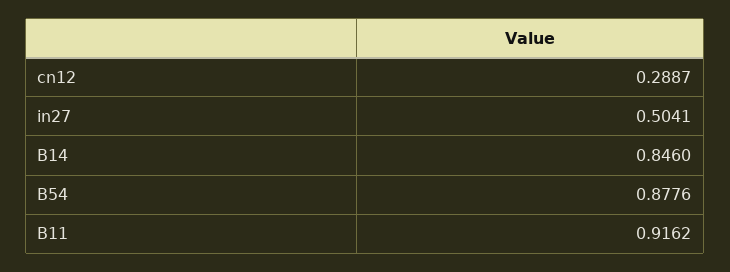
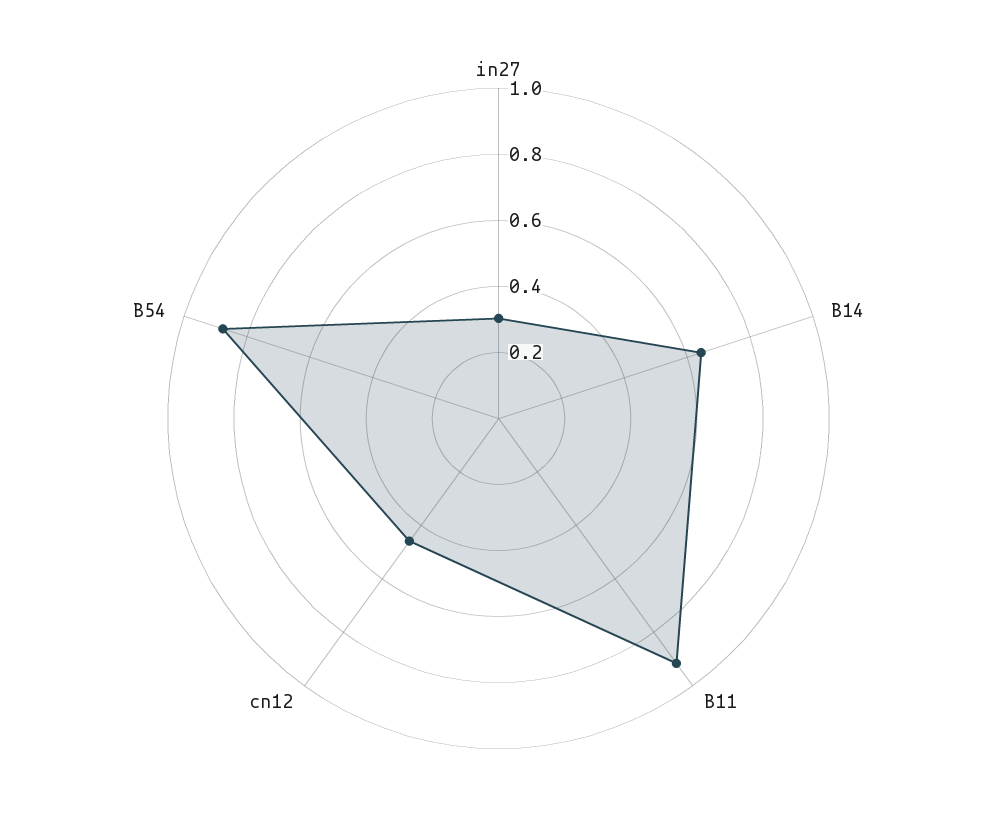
cn12: 0.2887 -> 0.45
in27: 0.5041 -> 0.3
B14: 0.846 -> 0.65

